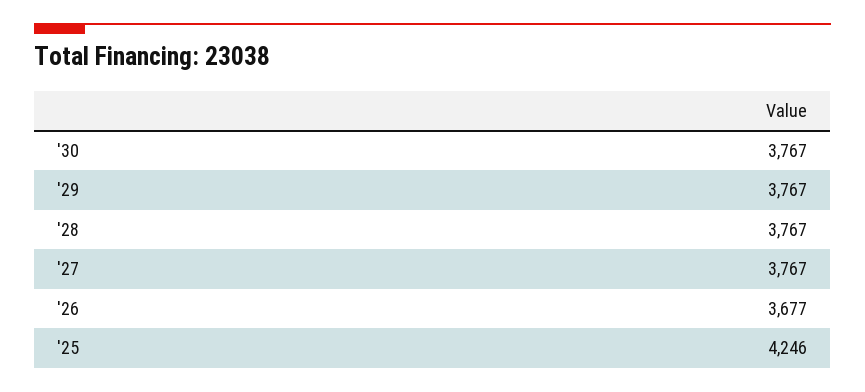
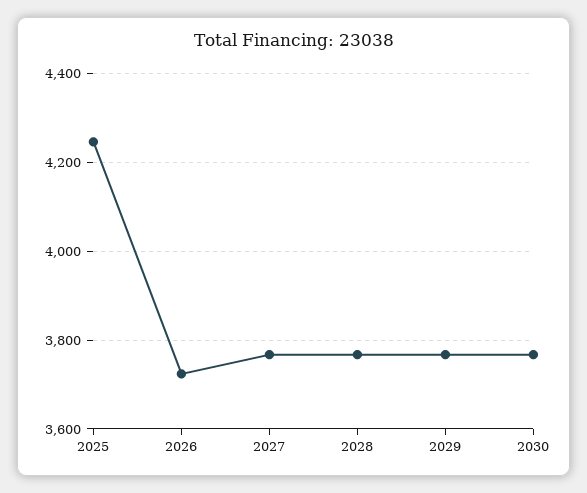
'26: 3677 -> 3720

